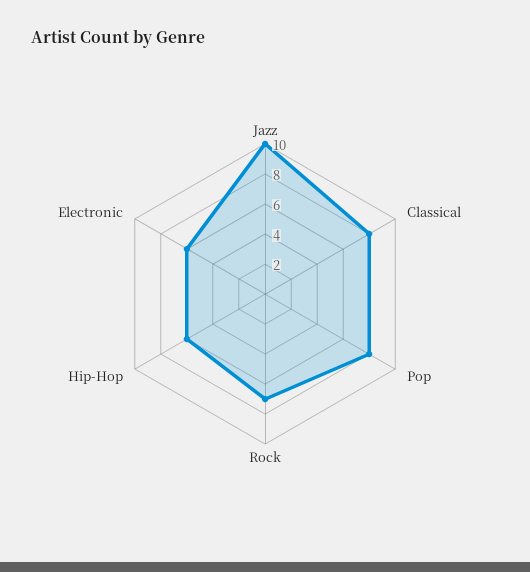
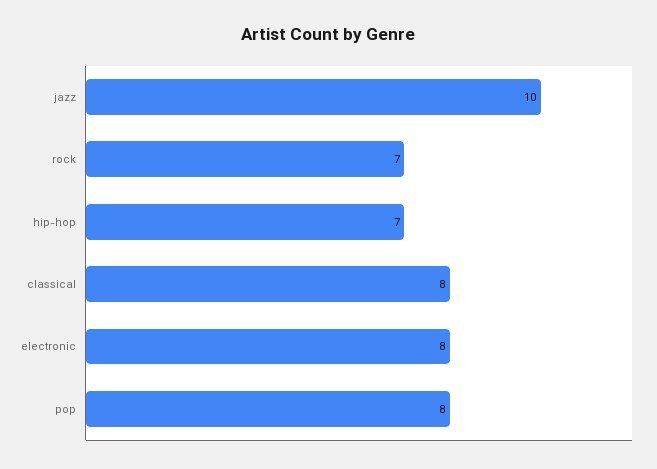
Hip-Hop: 6 -> 7
Electronic: 6 -> 8

